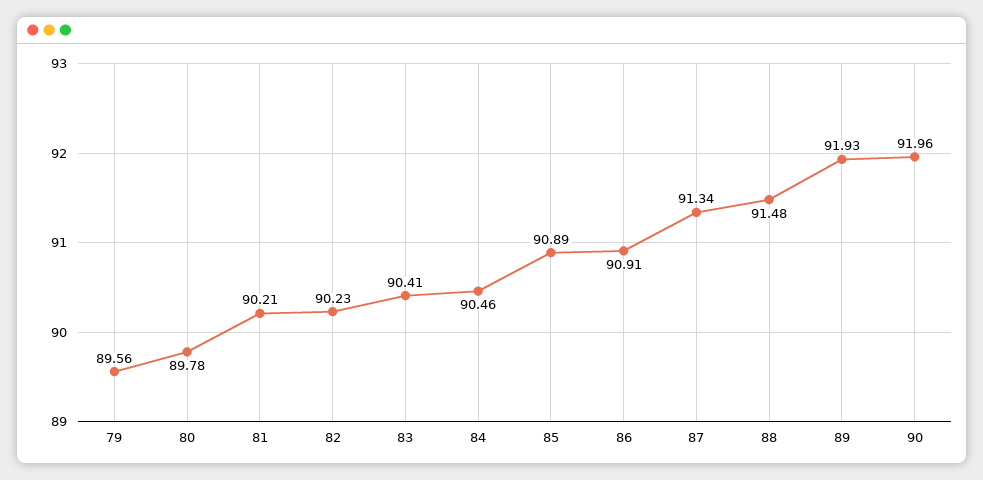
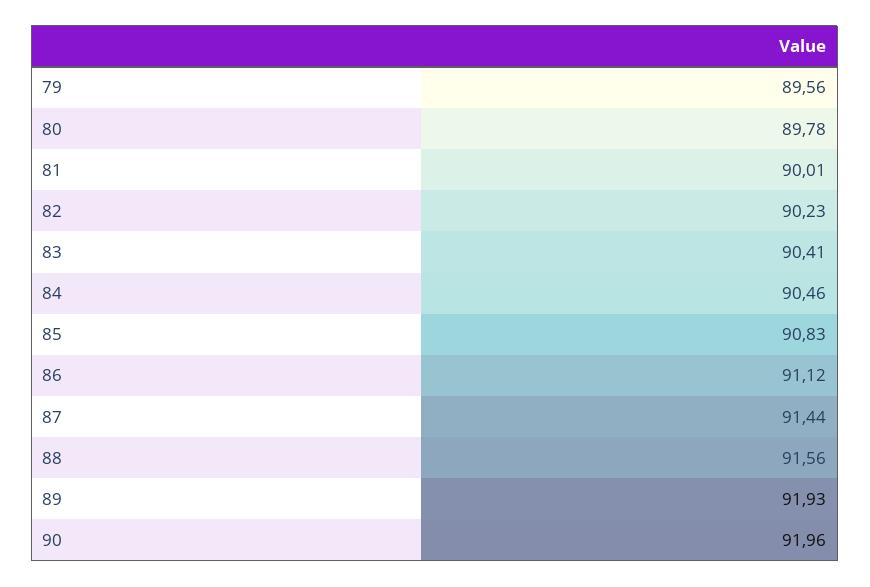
81: 90.21 -> 90.01
85: 90.89 -> 90.83
86: 90.91 -> 91.12
87: 91.34 -> 91.44
88: 91.48 -> 91.56

